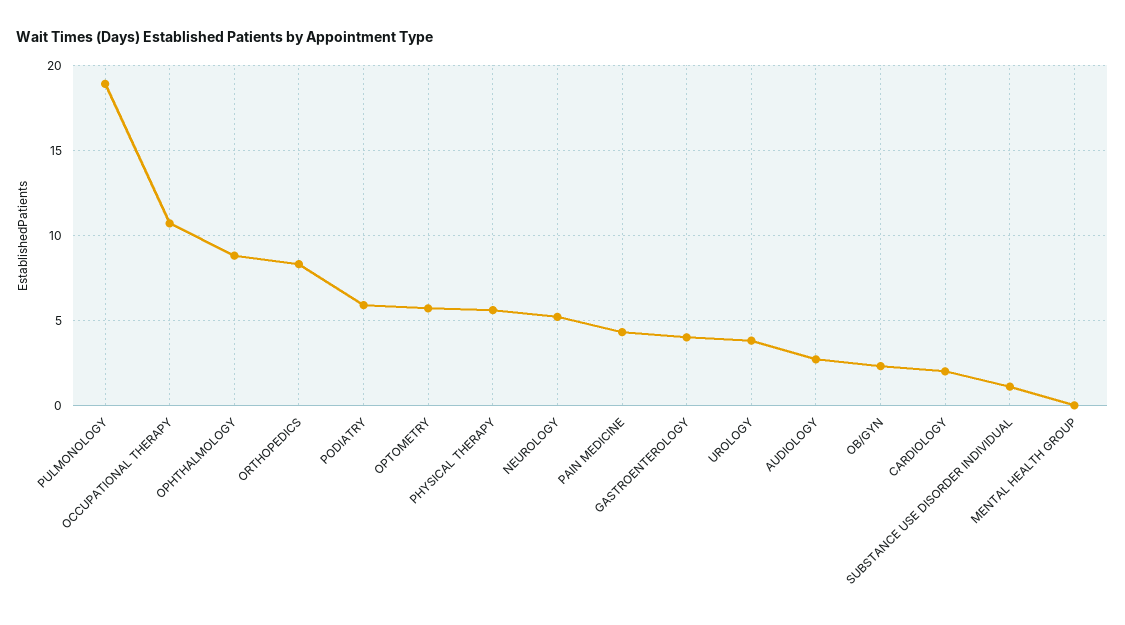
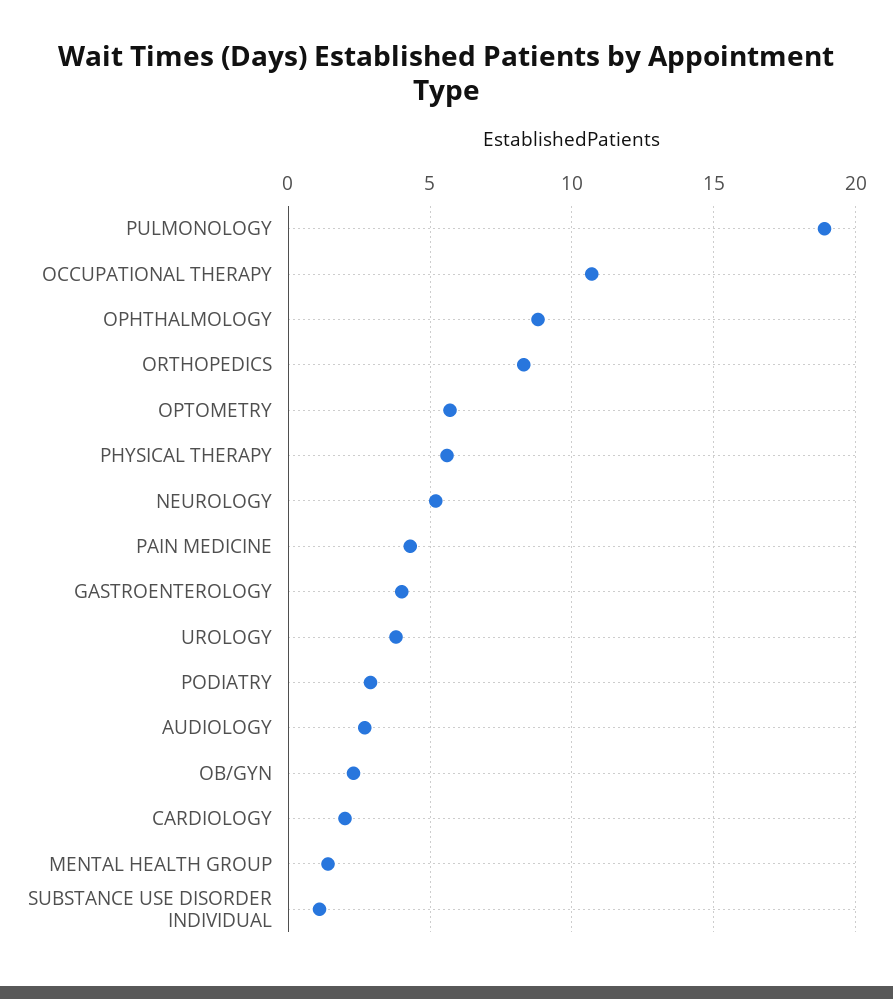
PODIATRY: 6 -> 3
MENTAL HEALTH GROUP: 0 -> 1.5

